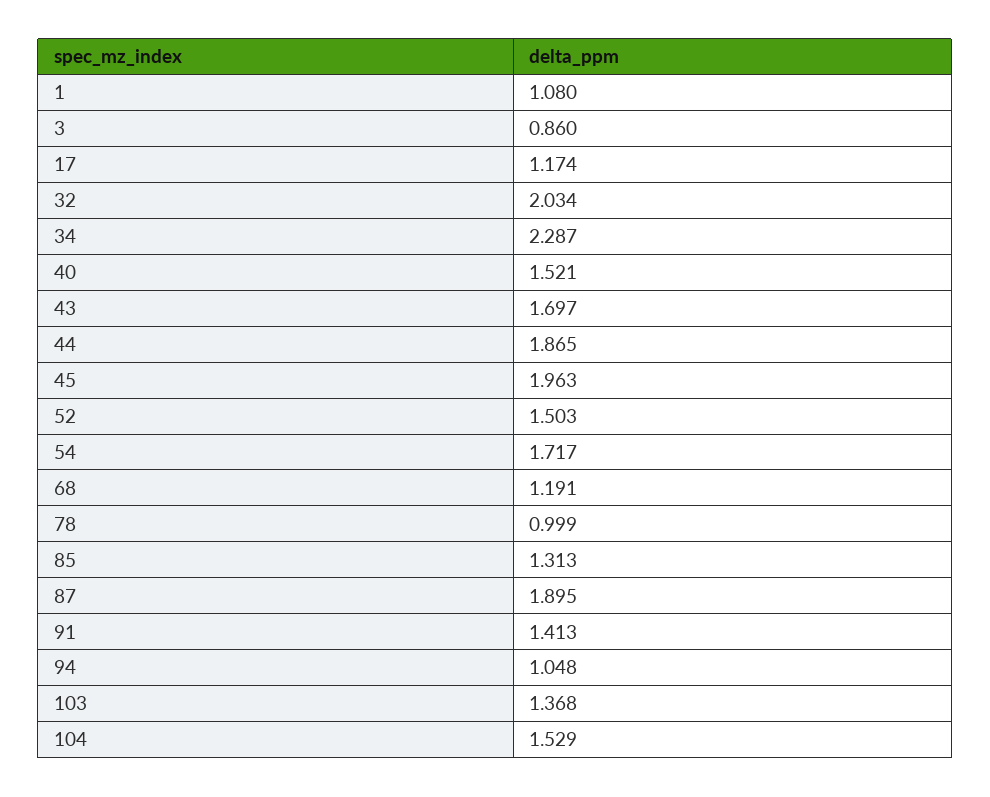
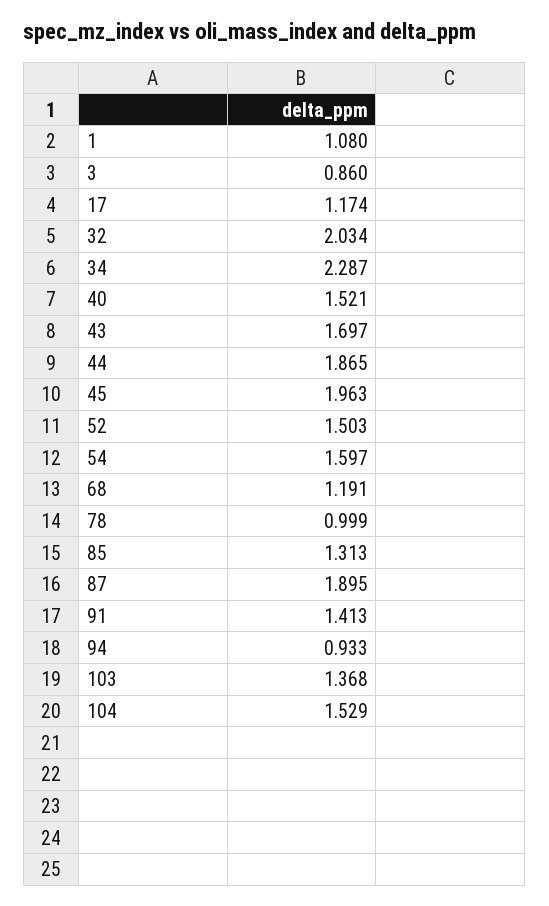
54: 1.717 -> 1.597
94: 1.048 -> 0.933

